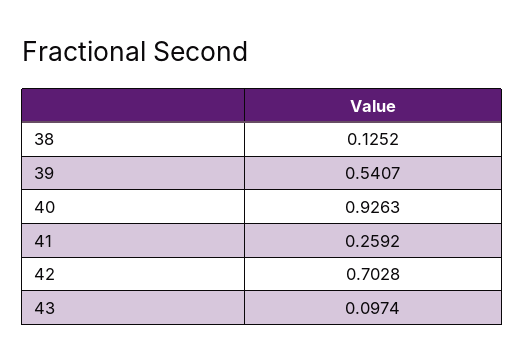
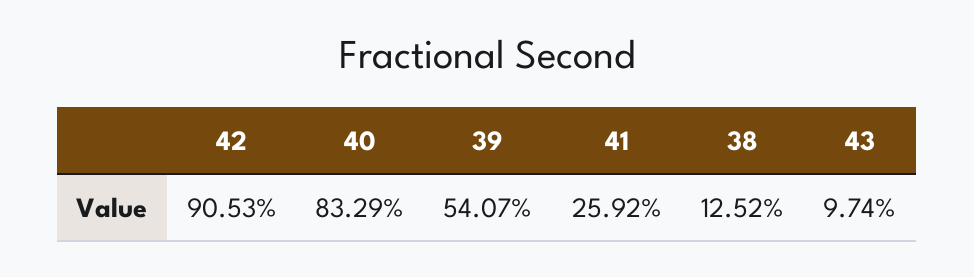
40: 0.9263 -> 0.8329
42: 0.7028 -> 0.9053

